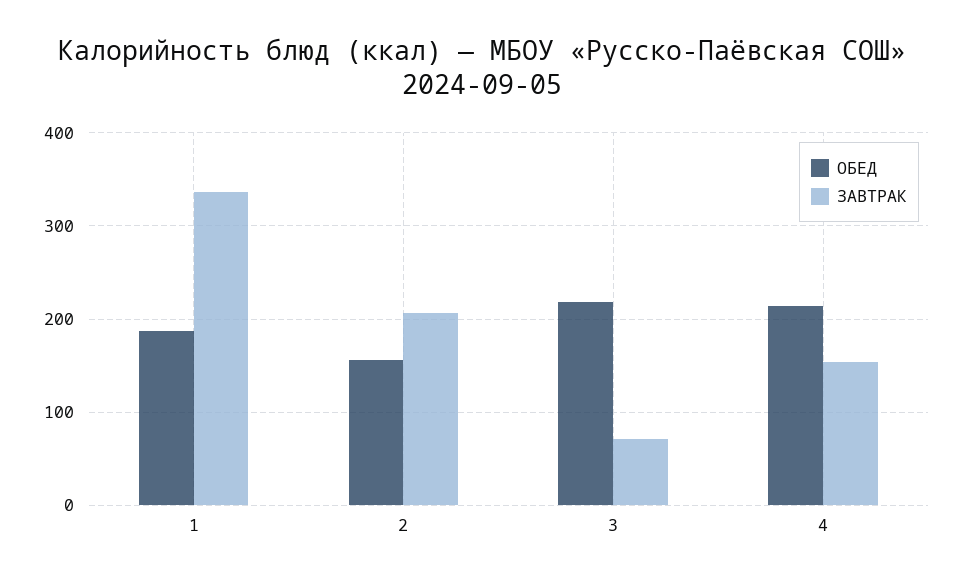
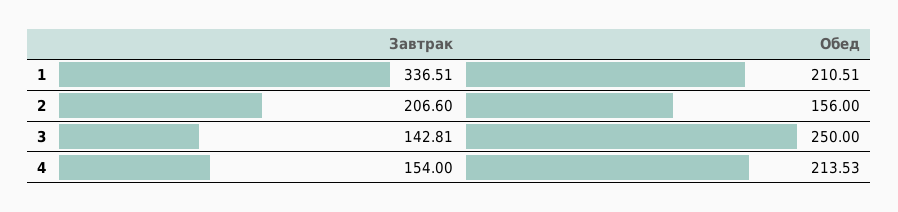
ОБЕД, 1: 190 -> 210.51
ОБЕД, 3: 220 -> 250
ЗАВТРАК, 3: 70 -> 142.81

